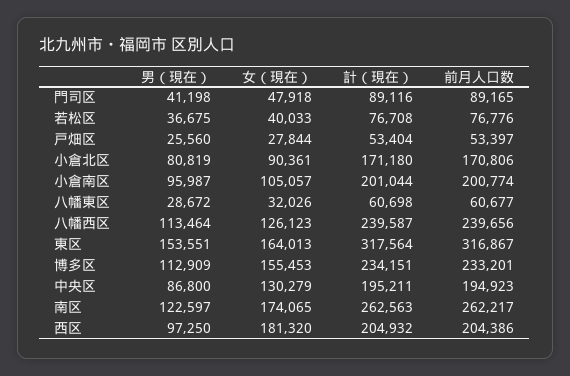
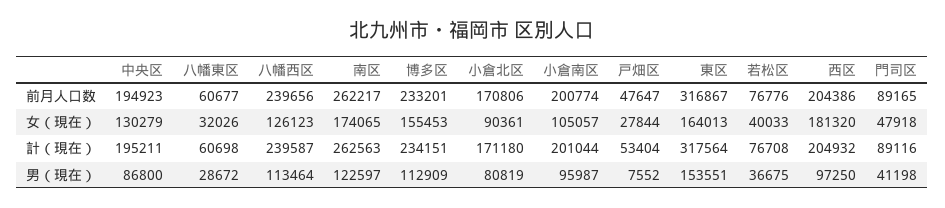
男（現在）, 戸畑区: 25560 -> 7552
前月人口数, 戸畑区: 53397 -> 47647

